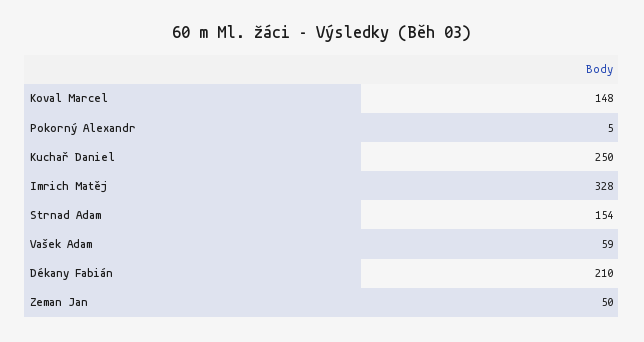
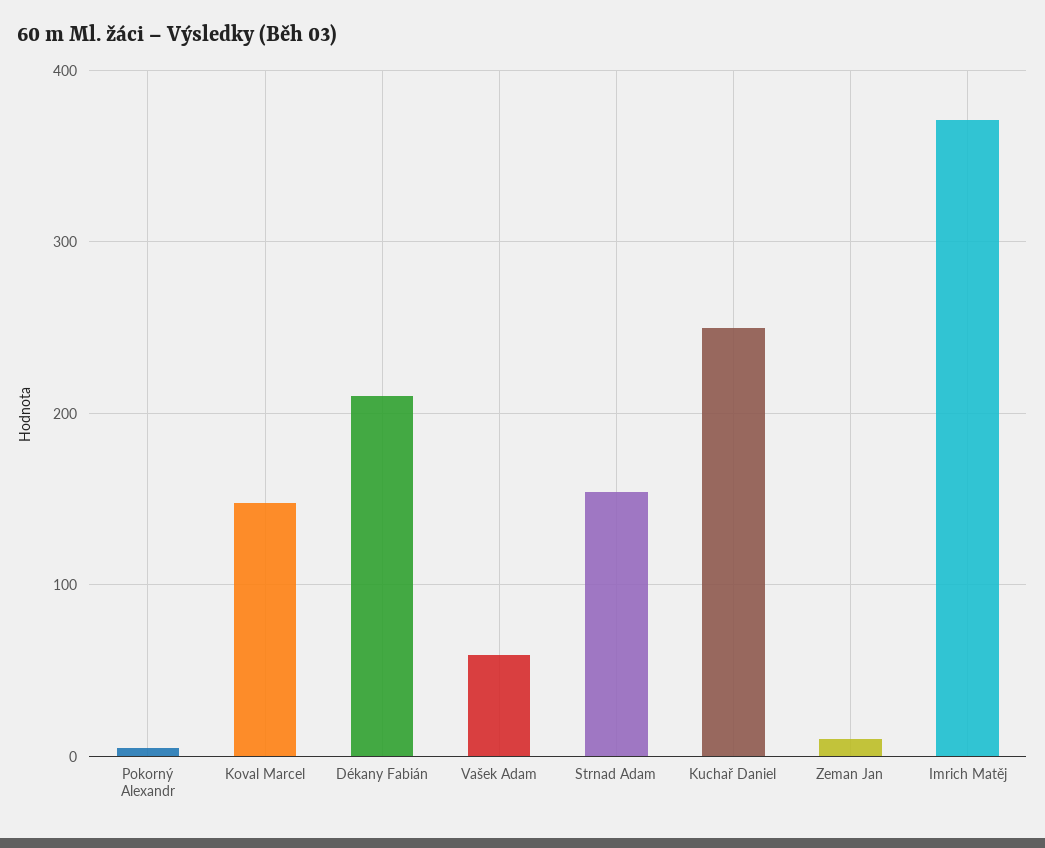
Imrich Matěj: 328 -> 370
Zeman Jan: 50 -> 10

